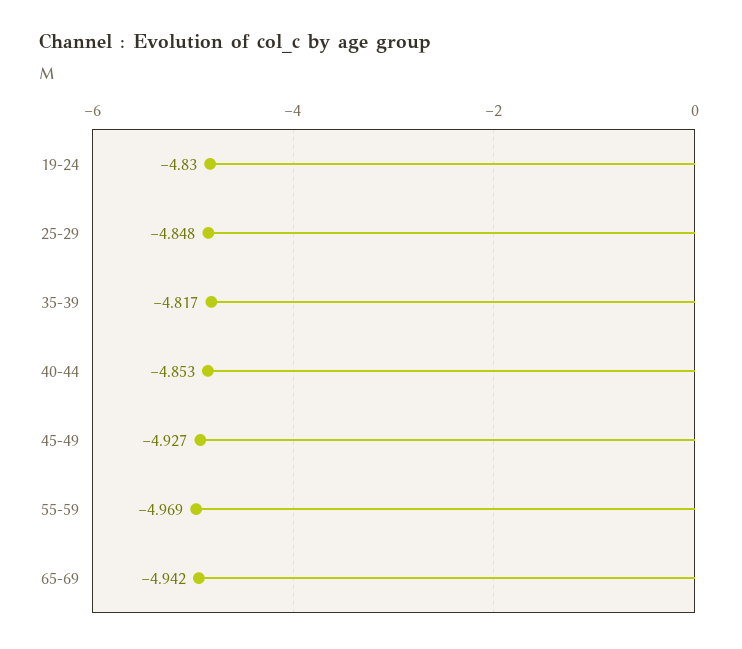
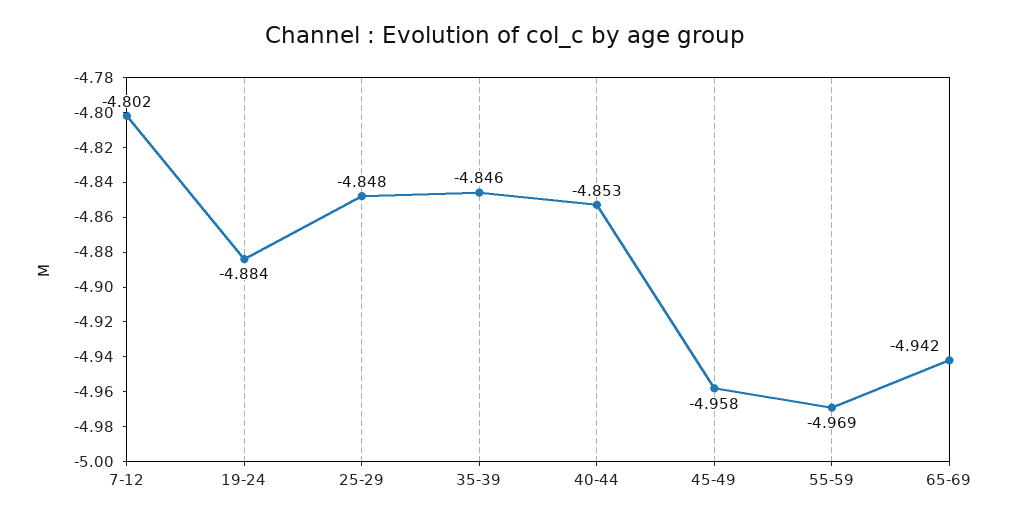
19-24: -4.83 -> -4.884
35-39: -4.817 -> -4.846
45-49: -4.927 -> -4.958
7-12: none -> -4.802

